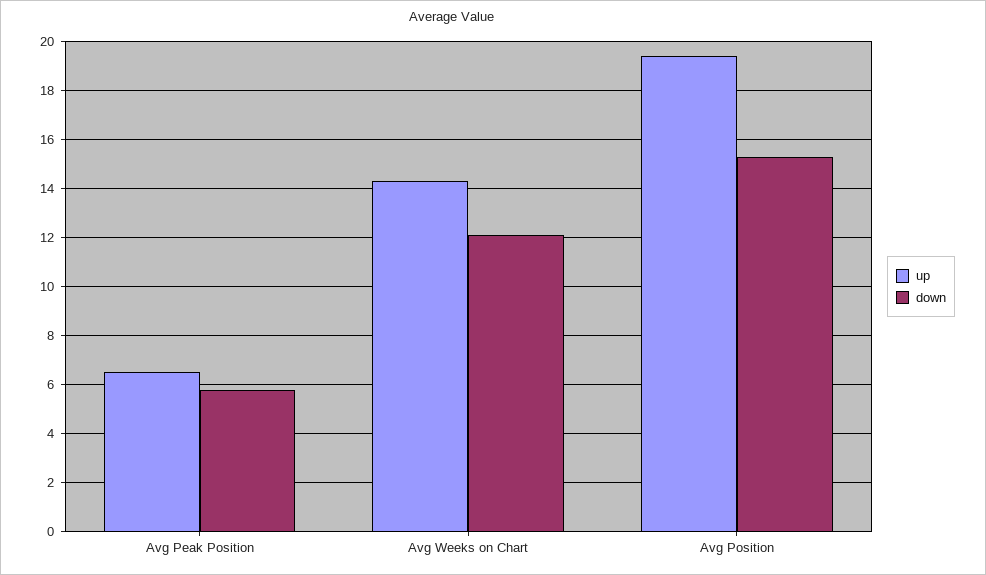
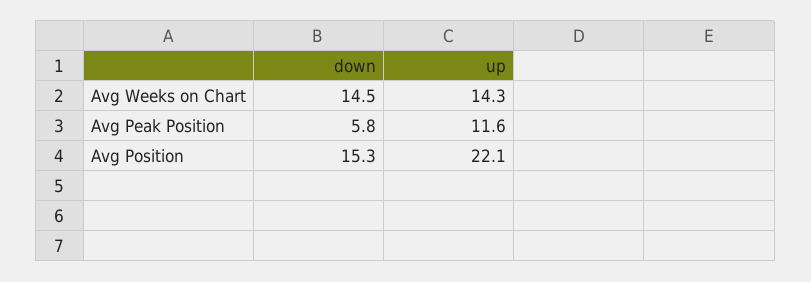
up, Avg Peak Position: 6.5 -> 11.6
down, Avg Weeks on Chart: 12 -> 14.5
up, Avg Position: 19.5 -> 22.1

